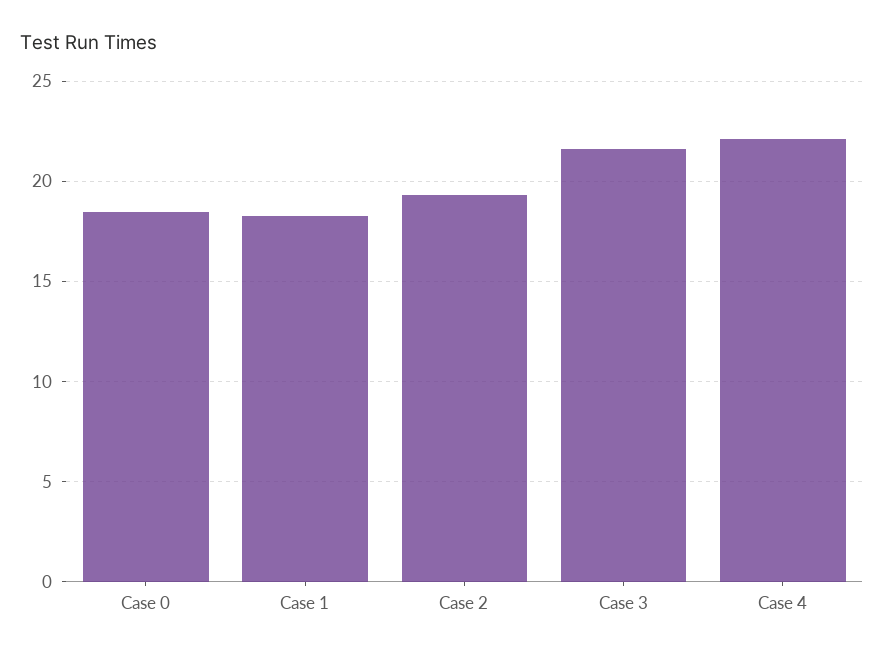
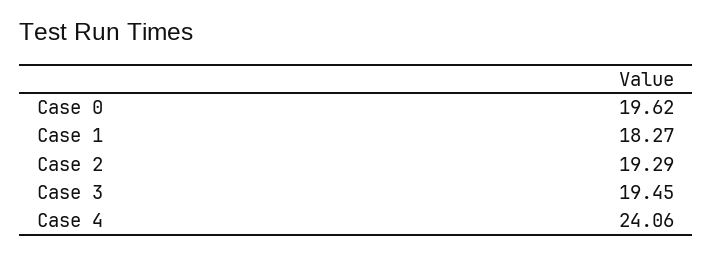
Case 0: 18.5 -> 19.62
Case 3: 21.5 -> 19.45
Case 4: 22 -> 24.06

